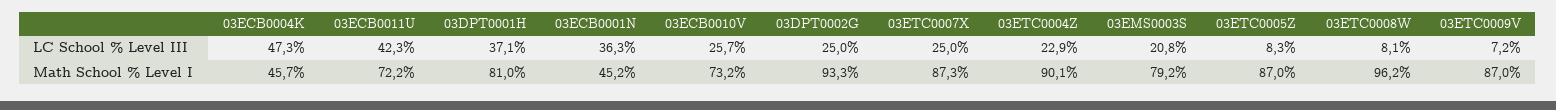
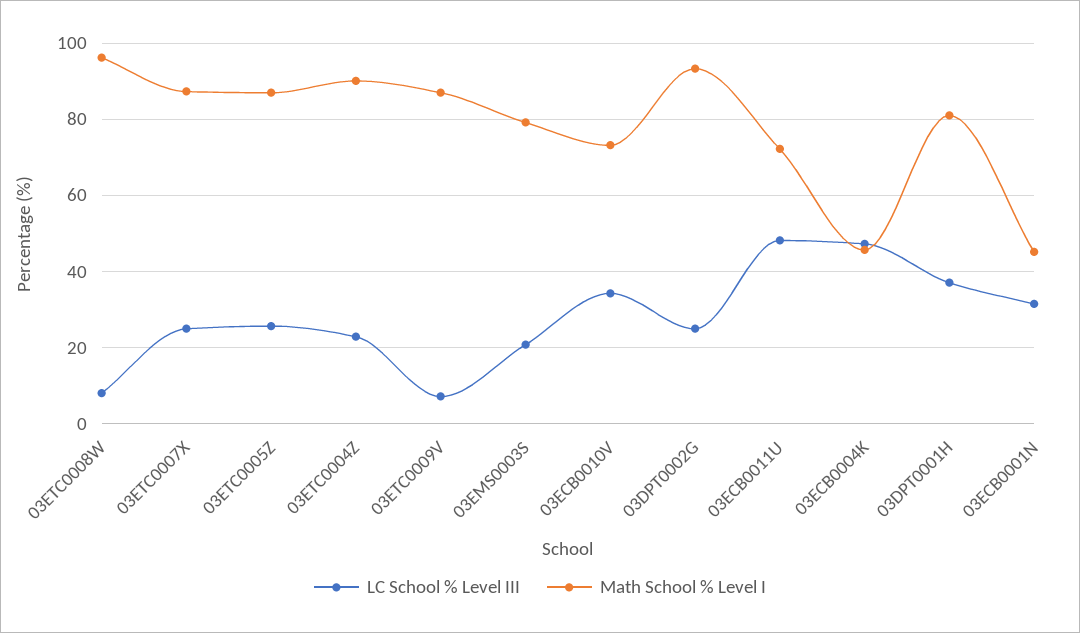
LC School % Level III, 03ECB0011U: 42.3 -> 48
LC School % Level III, 03ECB0001N: 36.3 -> 32
LC School % Level III, 03ECB0010V: 25.7 -> 34
LC School % Level III, 03ETC0005Z: 8.3 -> 26

